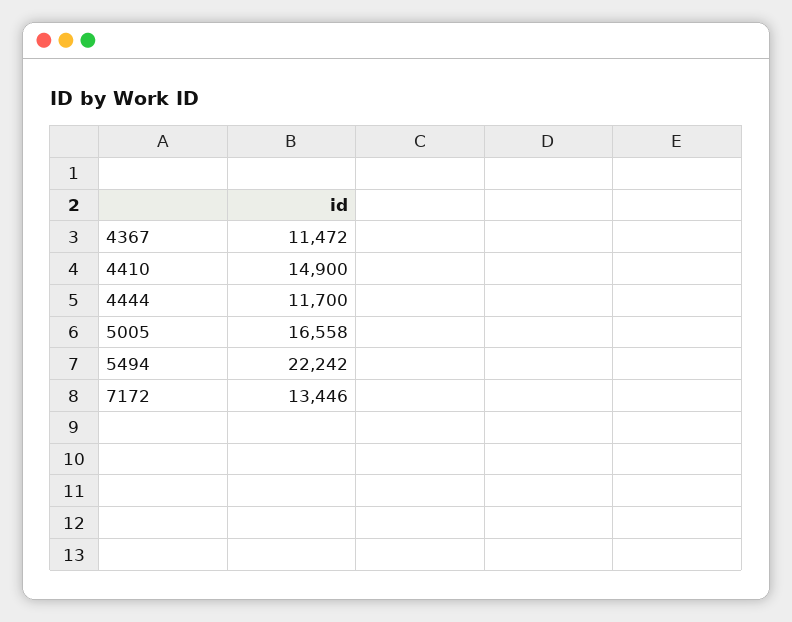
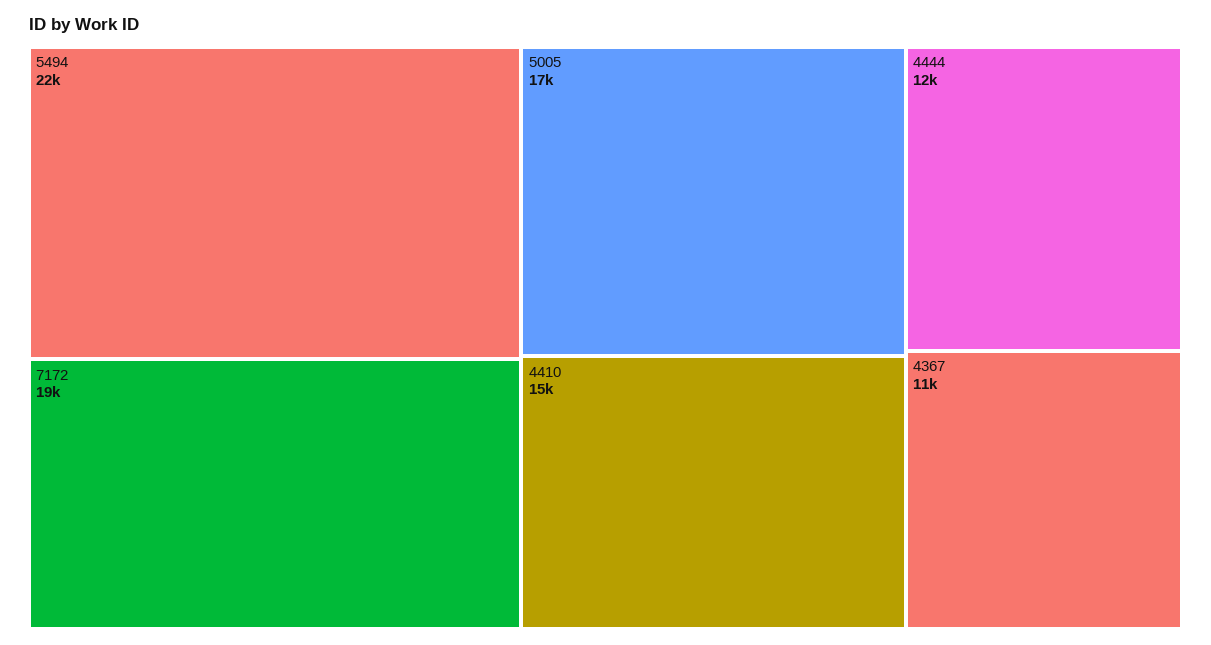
7172: 13446 -> 19000

